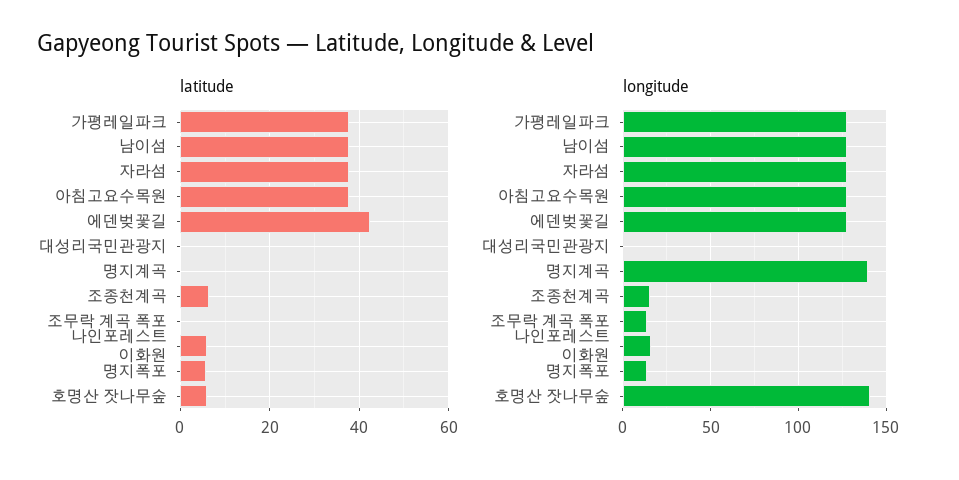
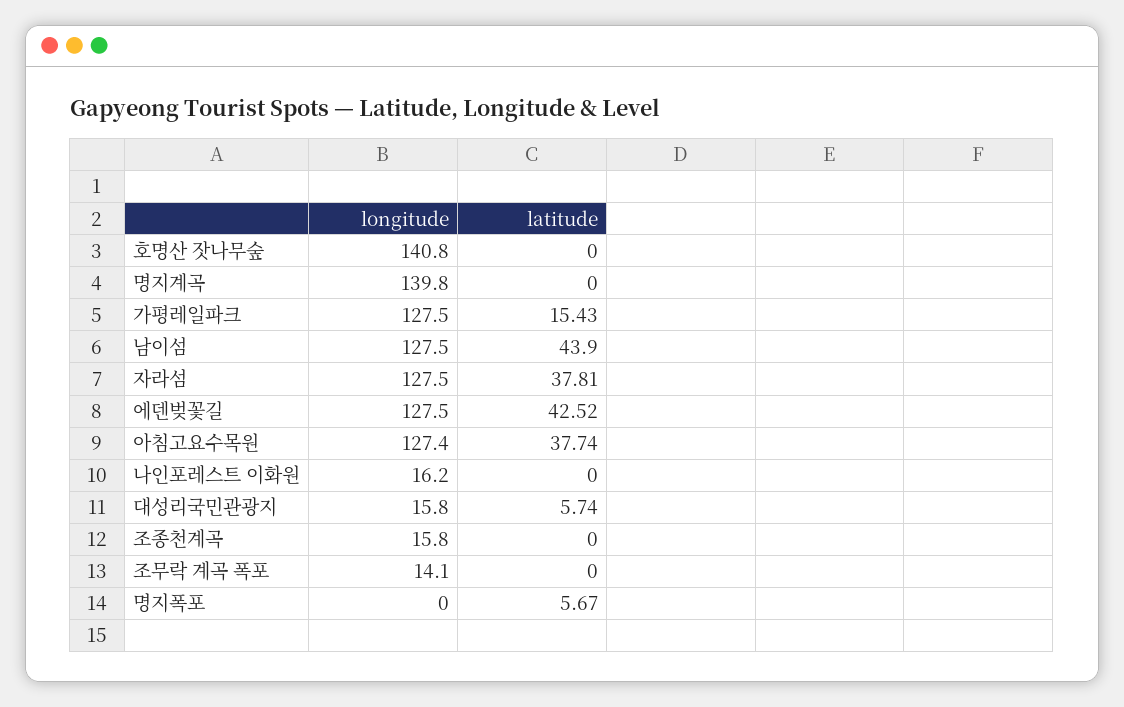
latitude, 가평레일파크: 38 -> 15.43
latitude, 남이섬: 38 -> 43.9
latitude, 대성리국민관광지: 0 -> 5.74
latitude, 조종천계곡: 6 -> 0
latitude, 나인포레스트 이화원: 6 -> 0
latitude, 호명산 잣나무숲: 6 -> 0
longitude, 대성리국민관광지: 0 -> 15.8
longitude, 명지폭포: 15 -> 0

